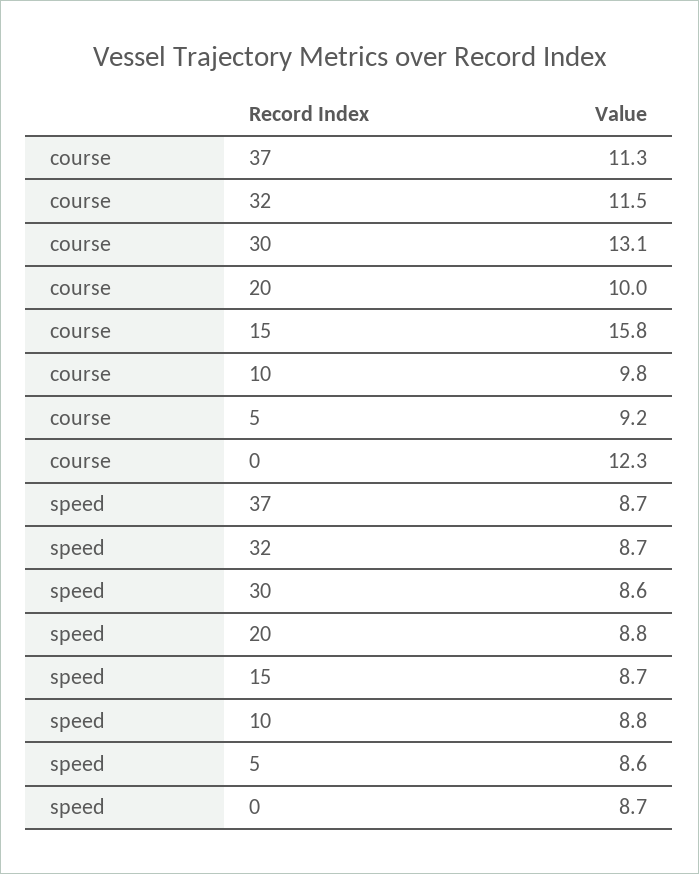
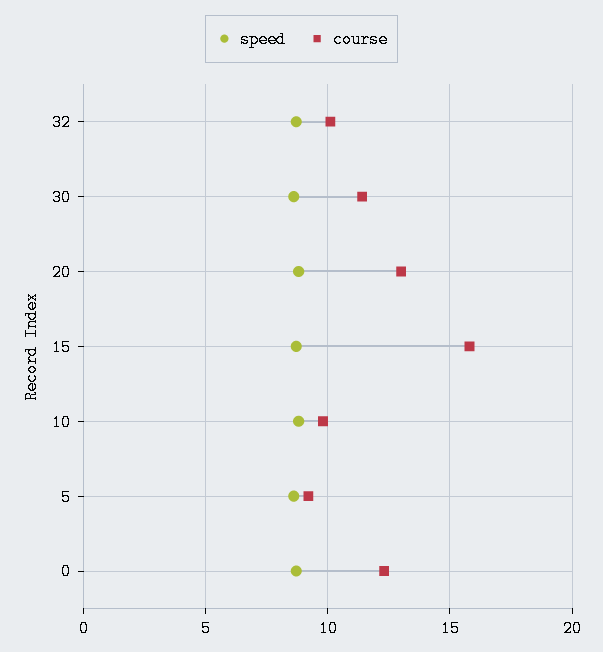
course, 37: 11.3 -> none
course, 32: 11.5 -> 10
course, 30: 13.1 -> 11.5
course, 20: 10 -> 13
speed, 37: 8.7 -> none

